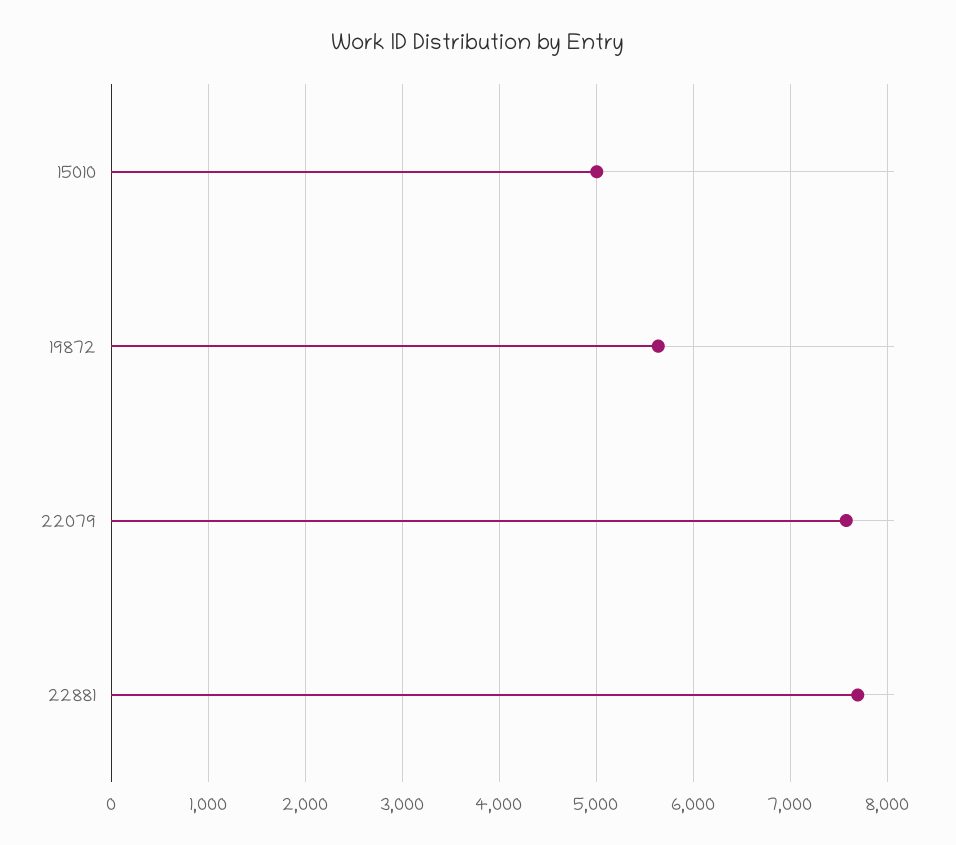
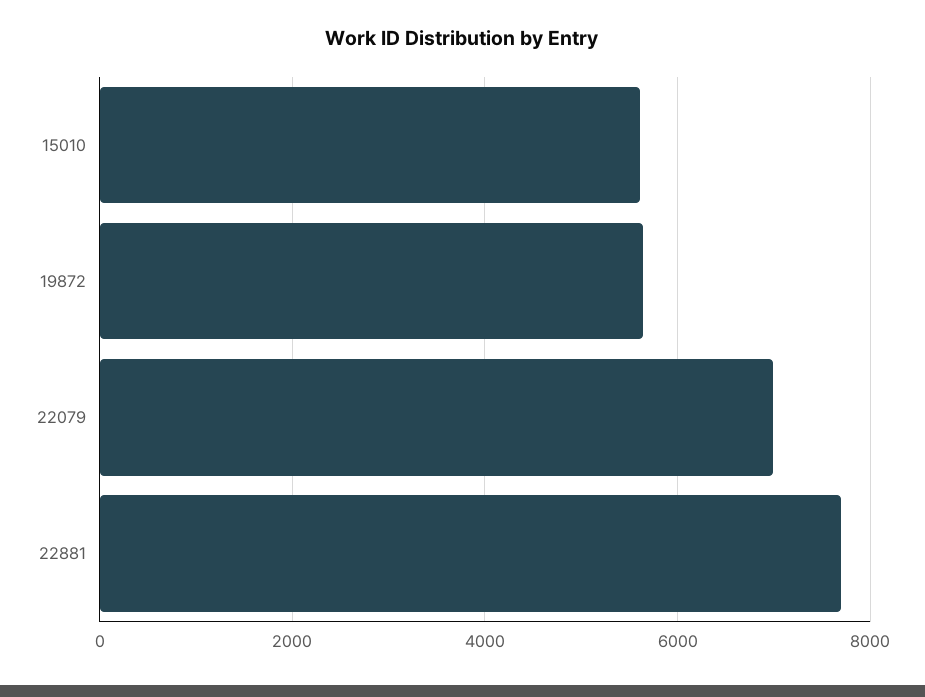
15010: 5000 -> 5600
22079: 7600 -> 7000

